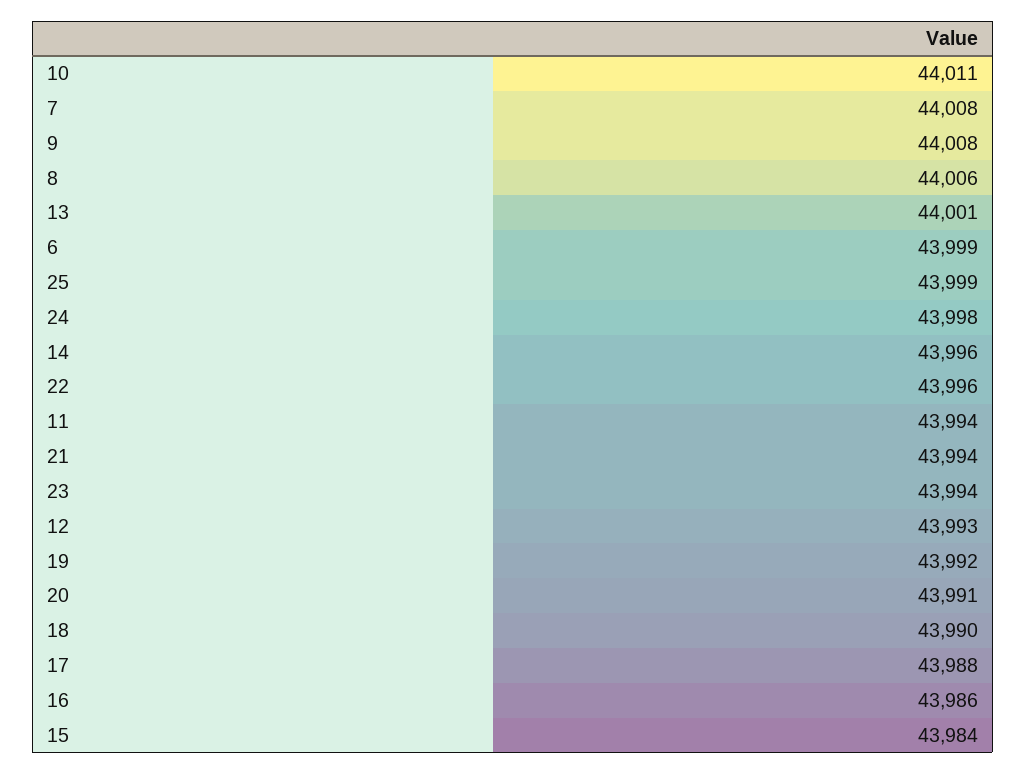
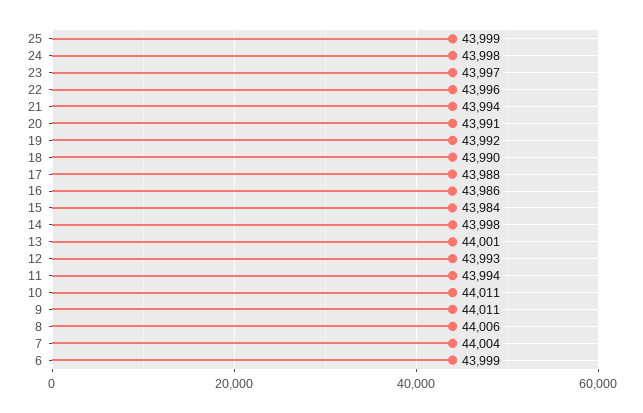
7: 44008 -> 44004
9: 44008 -> 44011
14: 43996 -> 43998
23: 43994 -> 43997

